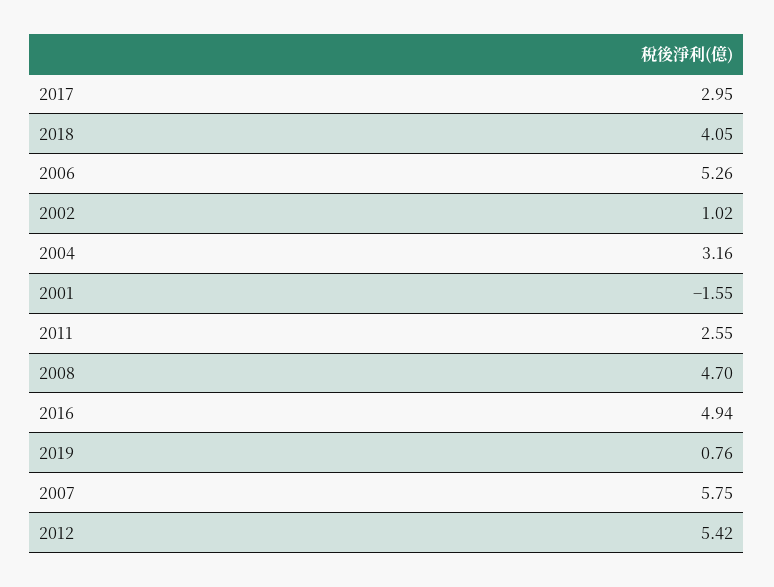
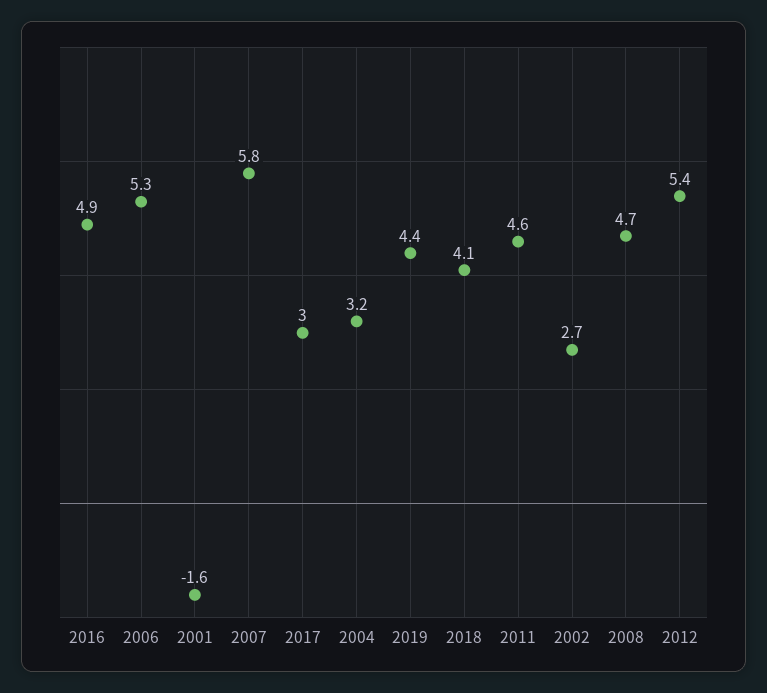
2002: 1.02 -> 2.7
2011: 2.55 -> 4.6
2019: 0.76 -> 4.4

